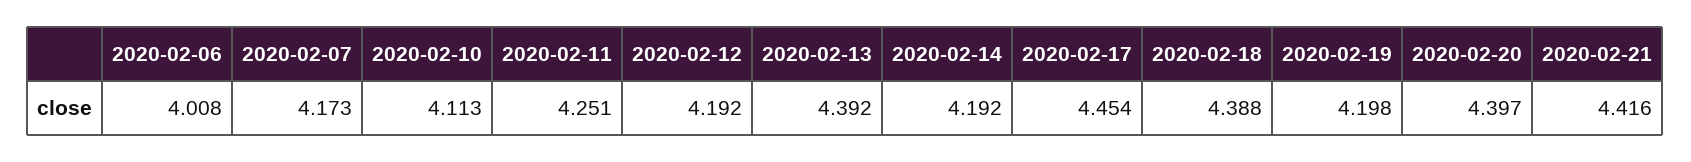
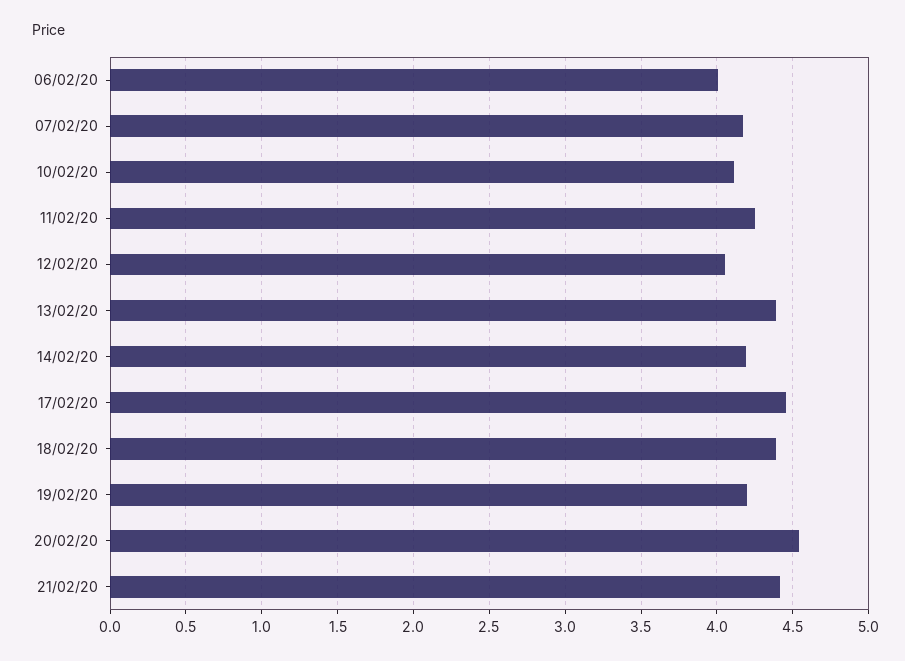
2020-02-12: 4.192 -> 4.05
2020-02-20: 4.397 -> 4.55

